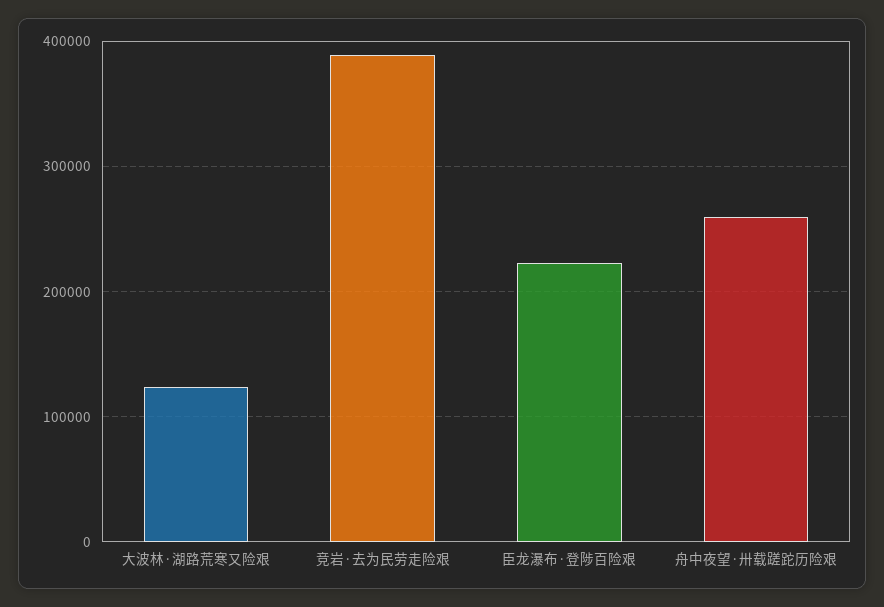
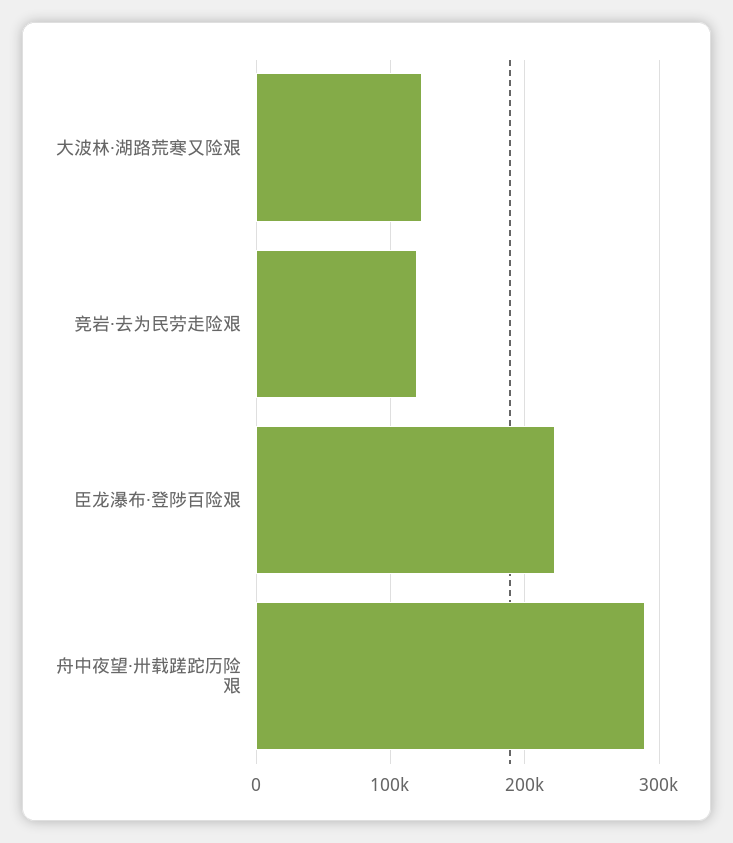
竞岩·去为民劳走险艰: 390000 -> 120000
舟中夜望·卅载蹉跎历险艰: 260000 -> 290000

